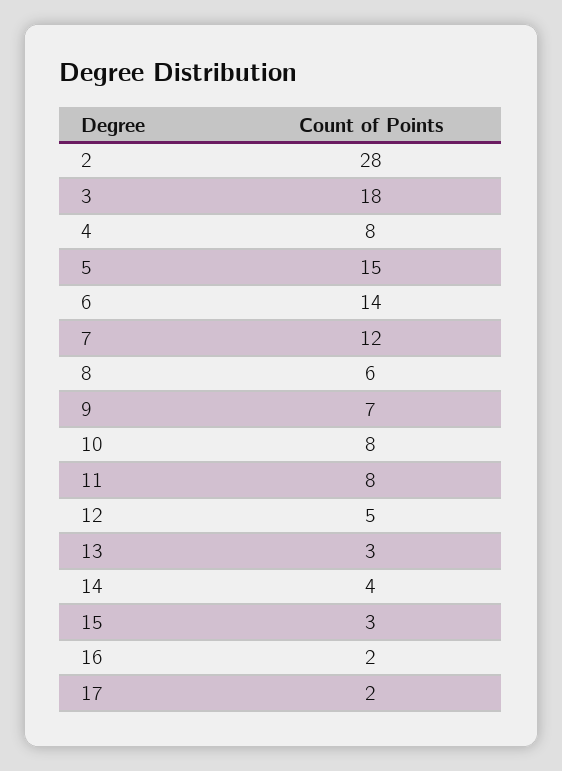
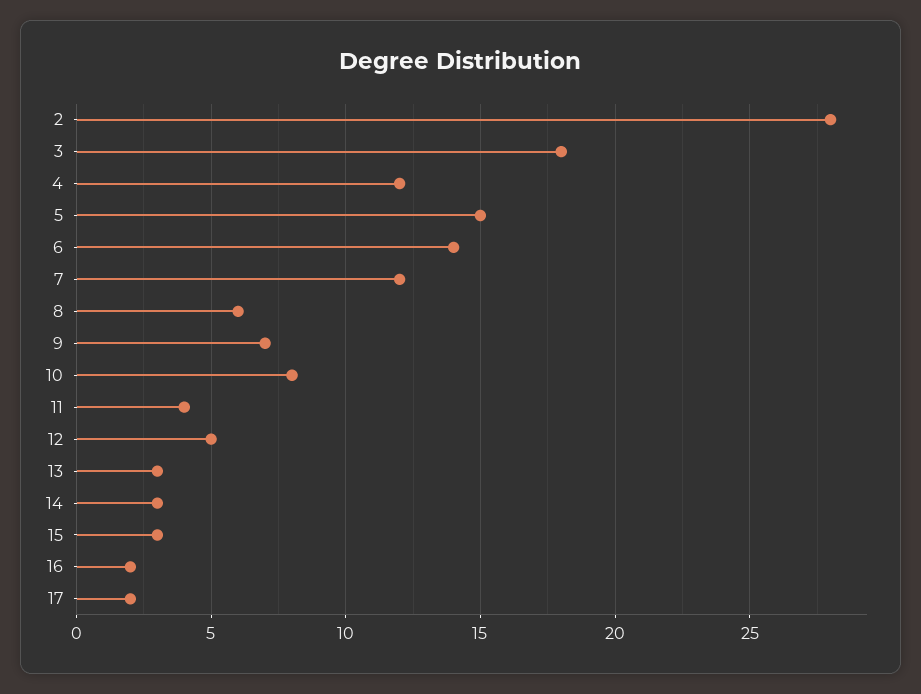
4: 8 -> 12
11: 8 -> 4
14: 4 -> 3

